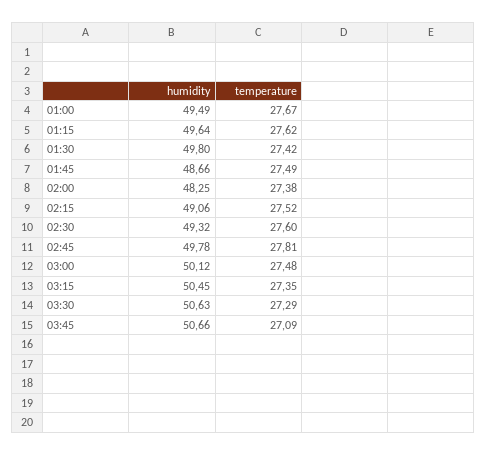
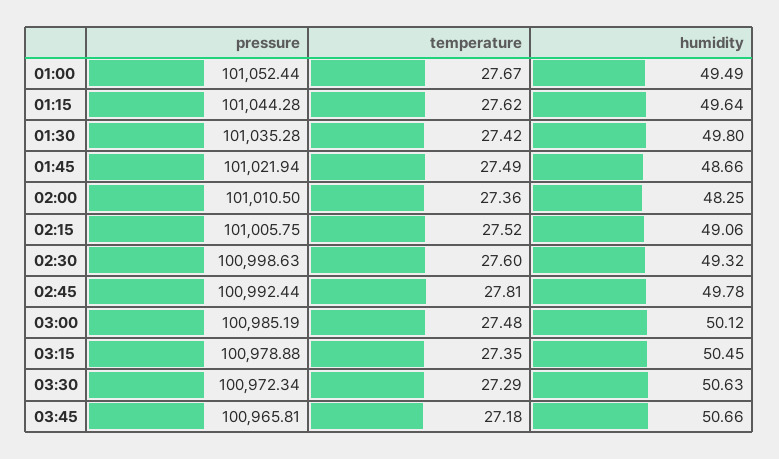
temperature, 02:00: 27.38 -> 27.36
temperature, 03:45: 27.09 -> 27.18
pressure, 01:00: none -> 101052.44
pressure, 01:15: none -> 101044.28
pressure, 01:30: none -> 101035.28
pressure, 01:45: none -> 101021.94
pressure, 02:00: none -> 101010.5
pressure, 02:15: none -> 101005.75
pressure, 02:30: none -> 100998.63
pressure, 02:45: none -> 100992.44
pressure, 03:00: none -> 100985.19
pressure, 03:15: none -> 100978.88
pressure, 03:30: none -> 100972.34
pressure, 03:45: none -> 100965.81

